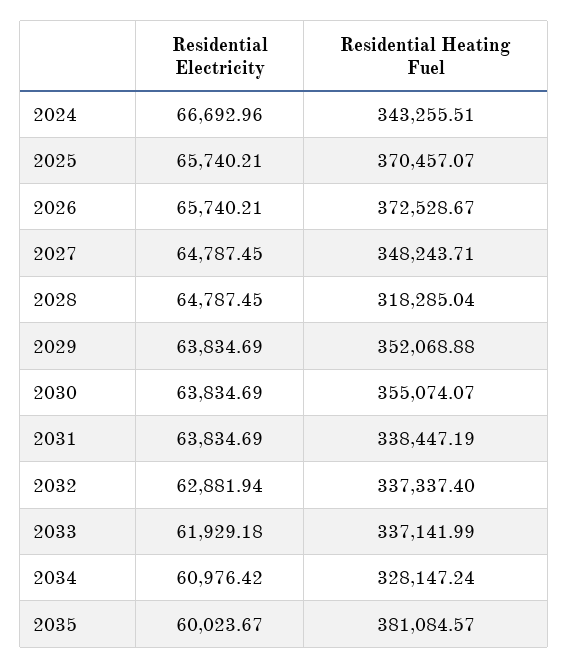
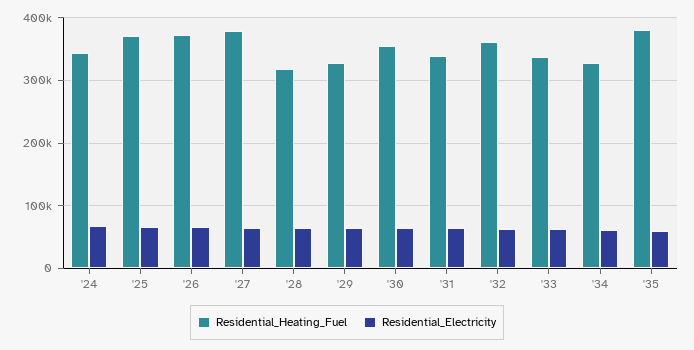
Residential Heating Fuel, 2027: 348243.71 -> 380000
Residential Heating Fuel, 2029: 352068.88 -> 330000
Residential Heating Fuel, 2032: 337337.4 -> 360000

